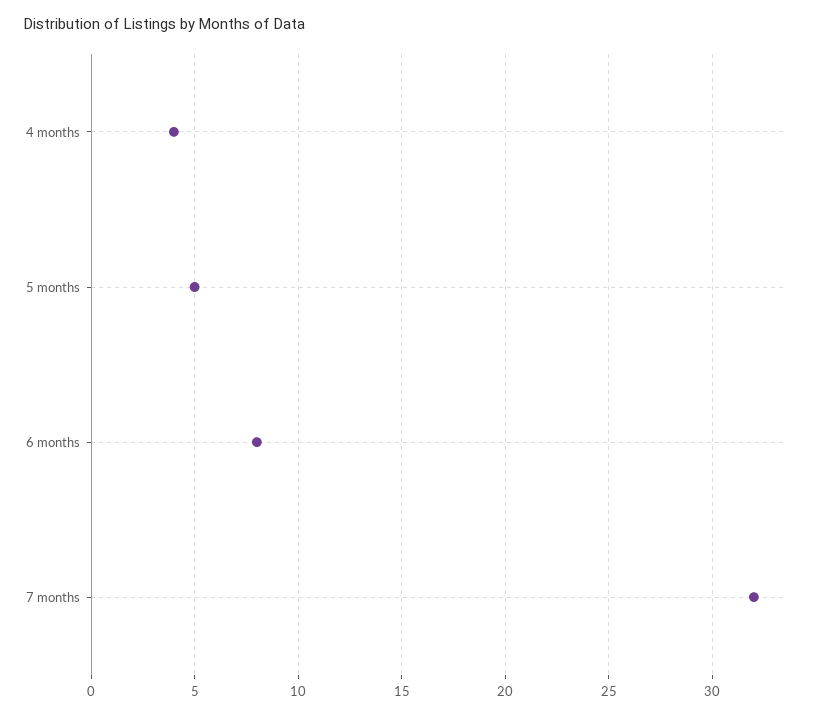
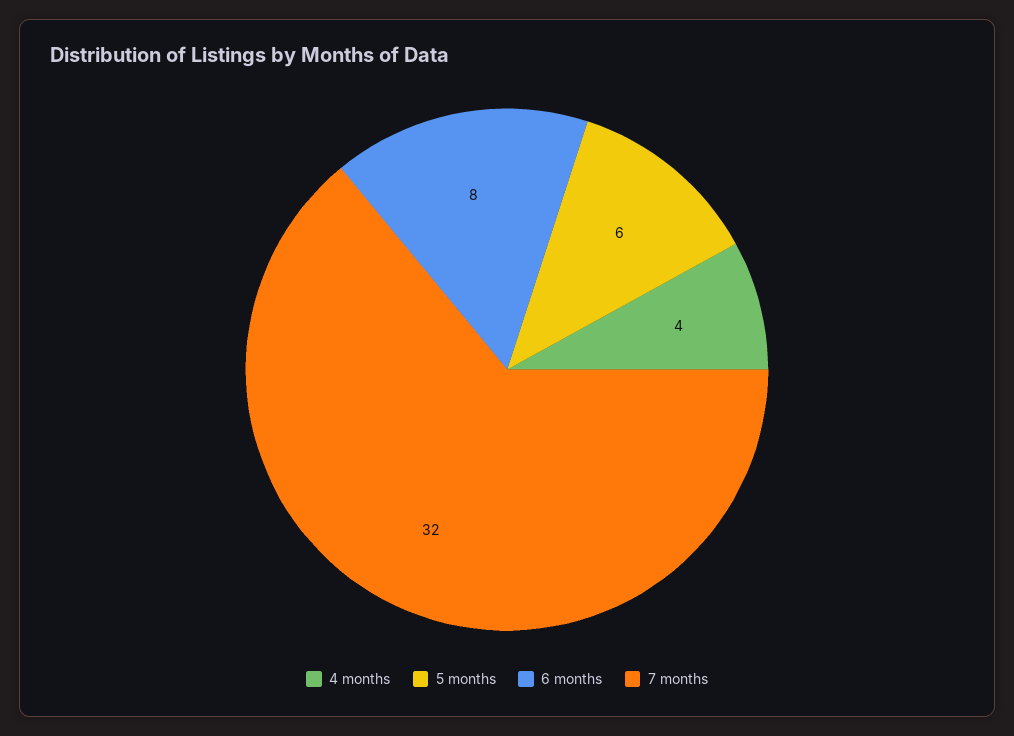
5 months: 5 -> 6

